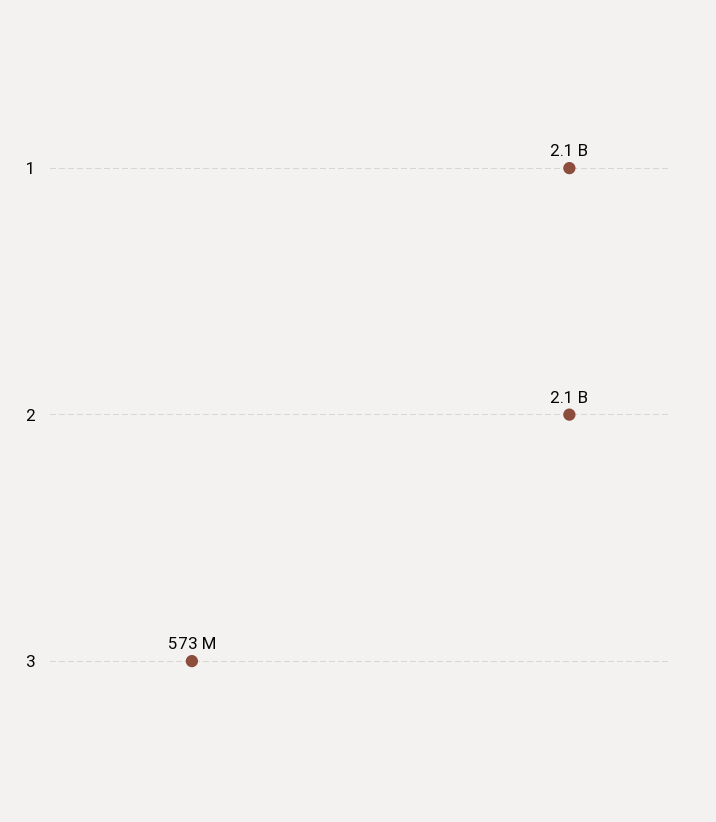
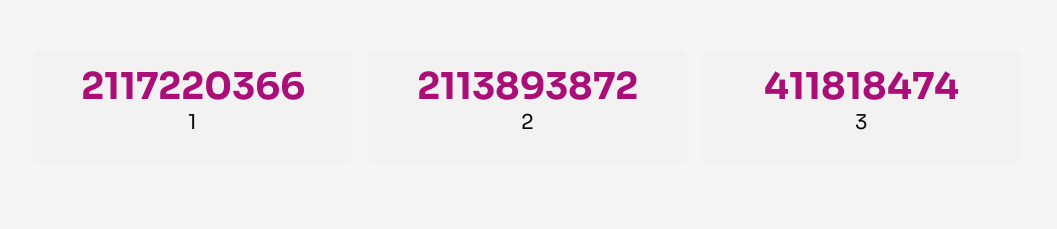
3: 573000000 -> 411818474

